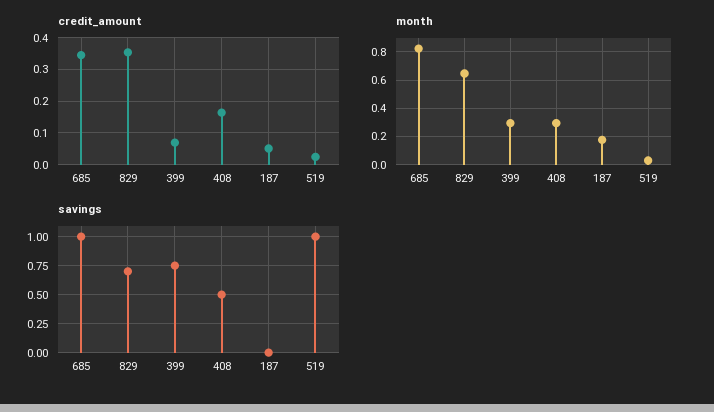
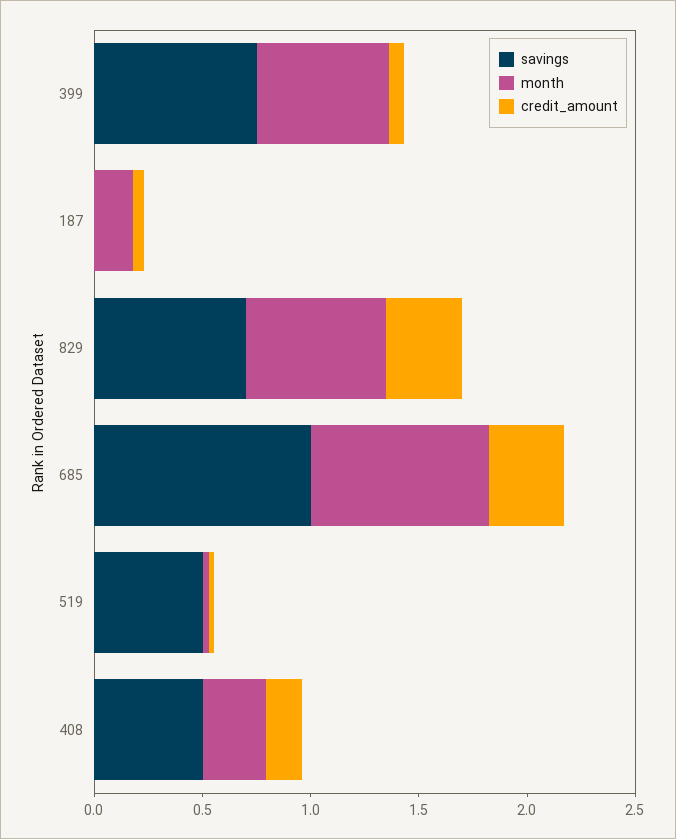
month, 399: 0.3 -> 0.6
savings, 519: 1 -> 0.5

